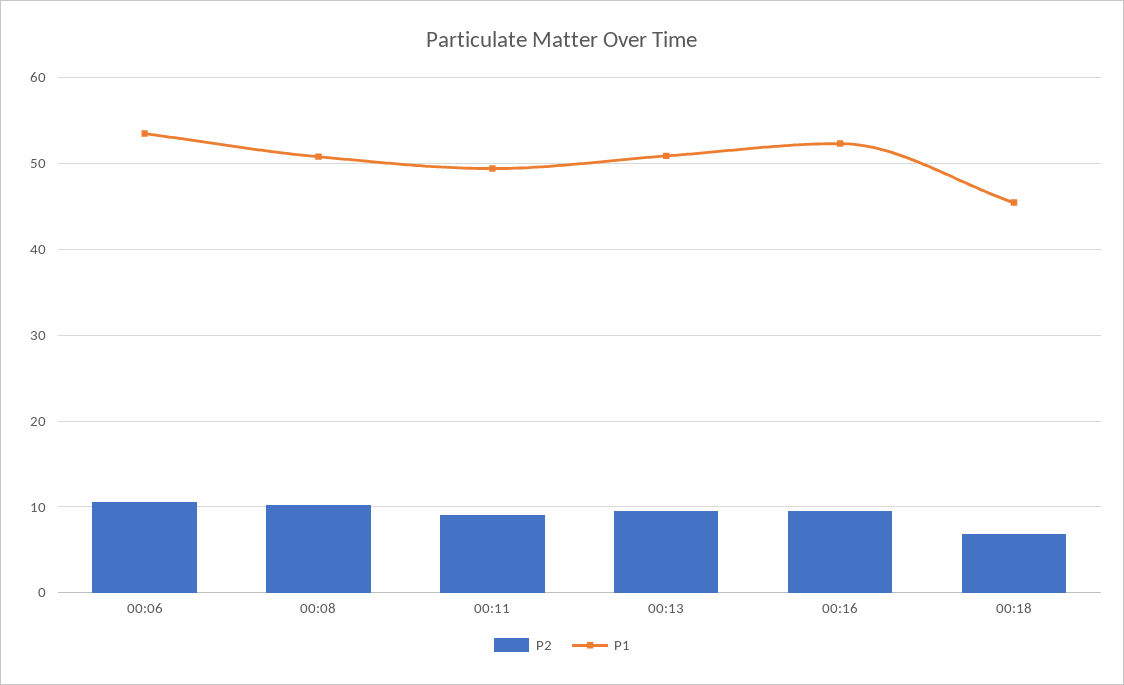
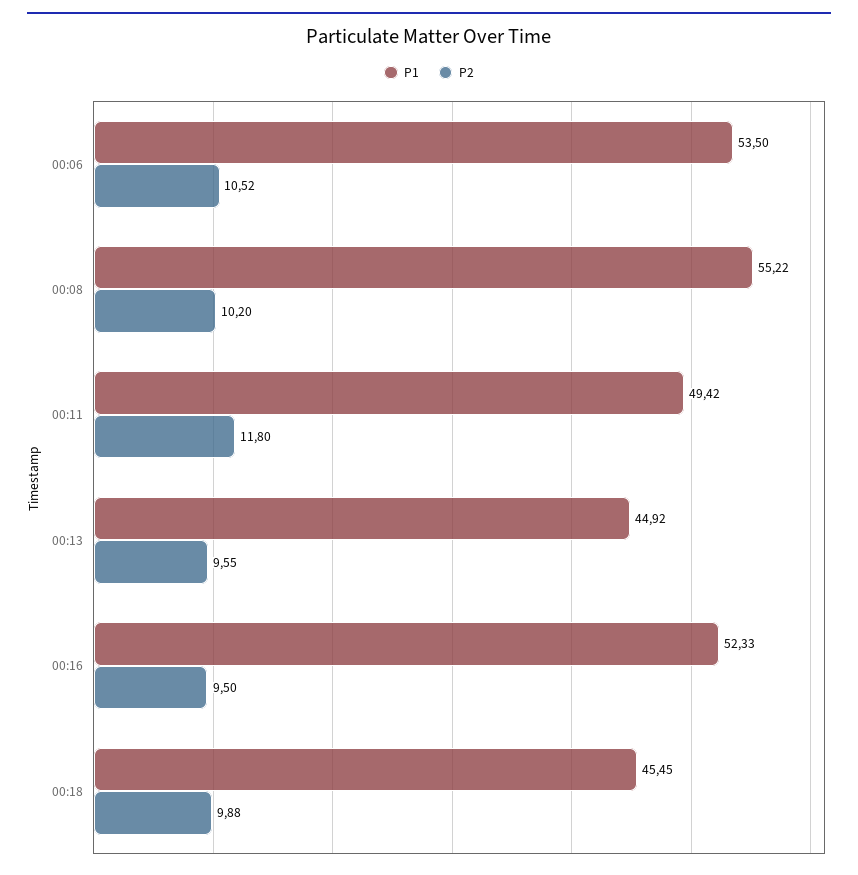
P1, 00:08: 51 -> 55.22
P2, 00:11: 9 -> 11.8
P1, 00:13: 51 -> 44.92
P2, 00:18: 7 -> 9.88

